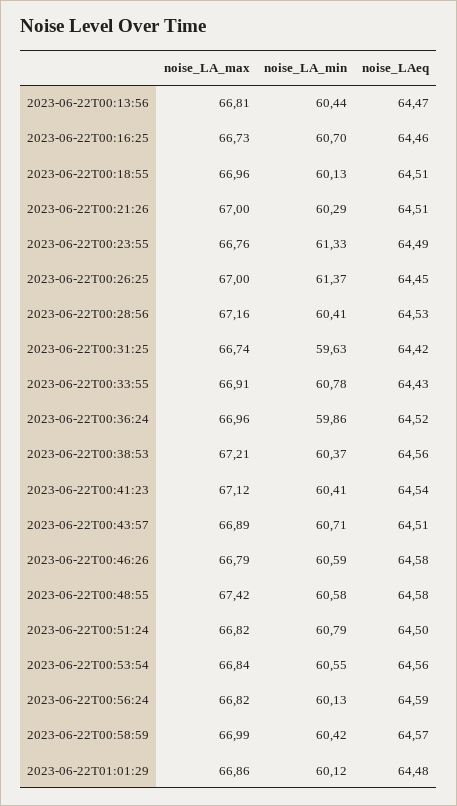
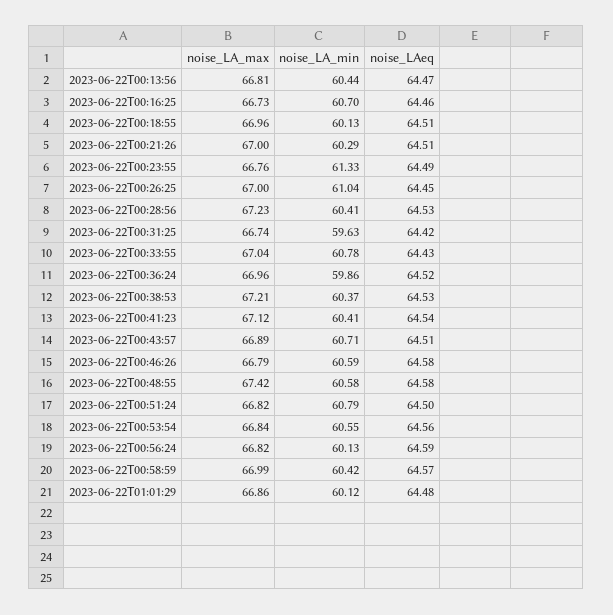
noise_LA_min, 2023-06-22T00:26:25: 61.37 -> 61.04
noise_LA_max, 2023-06-22T00:28:56: 67.16 -> 67.23
noise_LA_max, 2023-06-22T00:33:55: 66.91 -> 67.04
noise_LAeq, 2023-06-22T00:38:53: 64.56 -> 64.53

